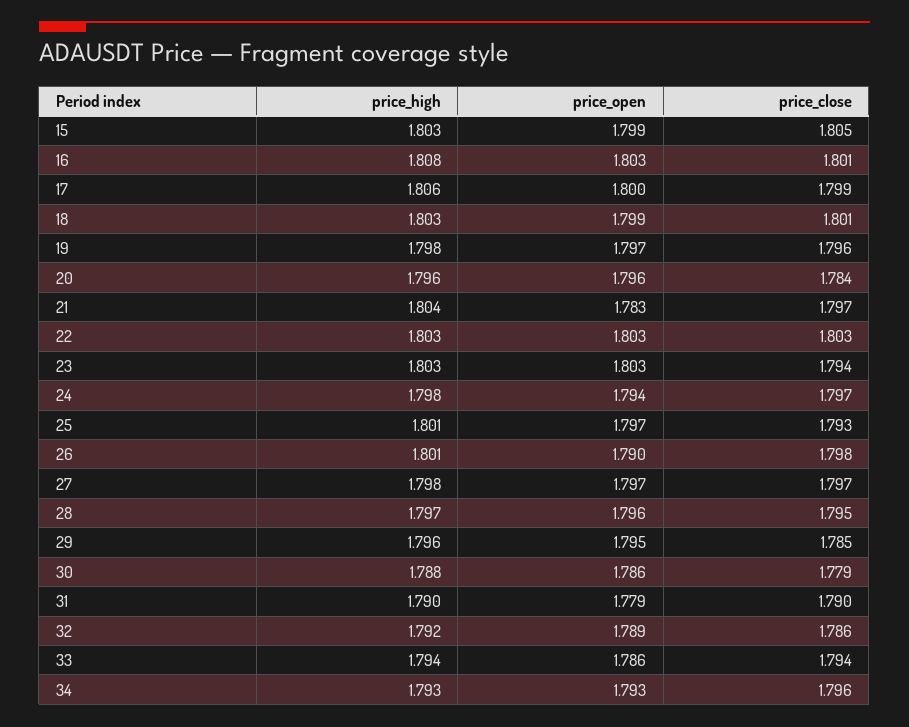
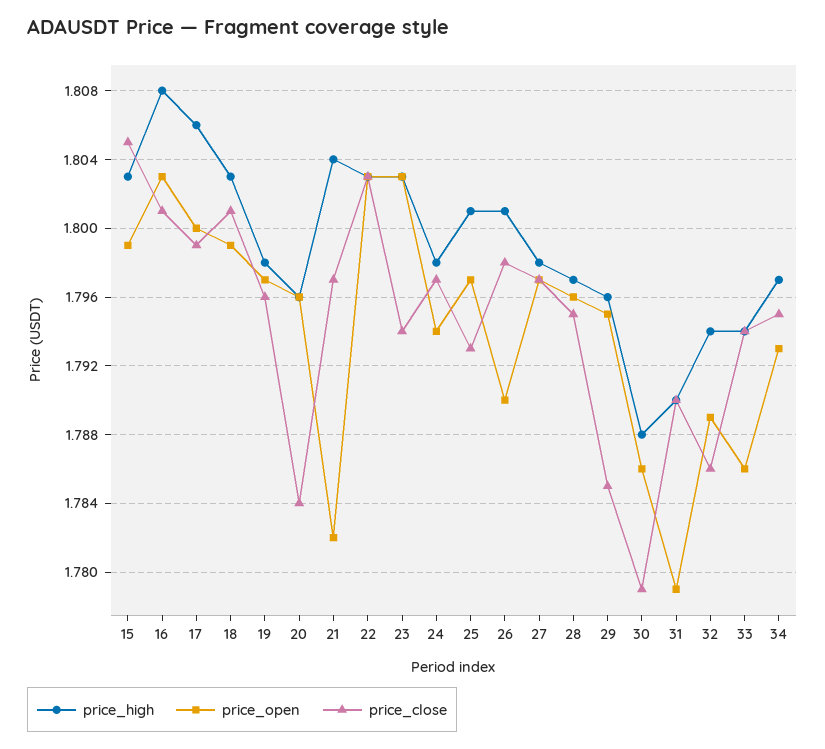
price_open, 21: 1.783 -> 1.782
price_high, 32: 1.792 -> 1.794
price_high, 34: 1.793 -> 1.797
price_close, 34: 1.796 -> 1.795

